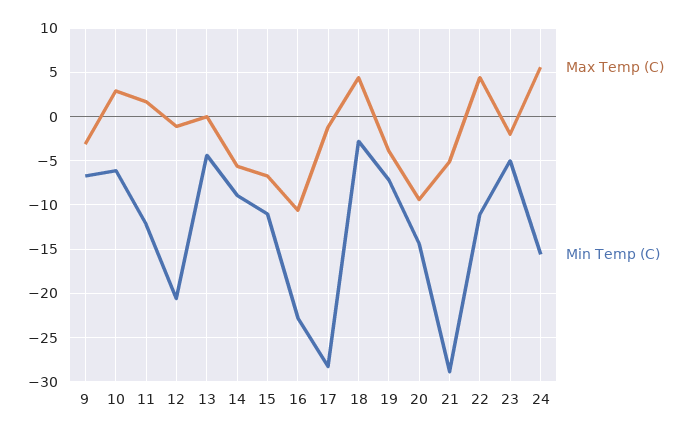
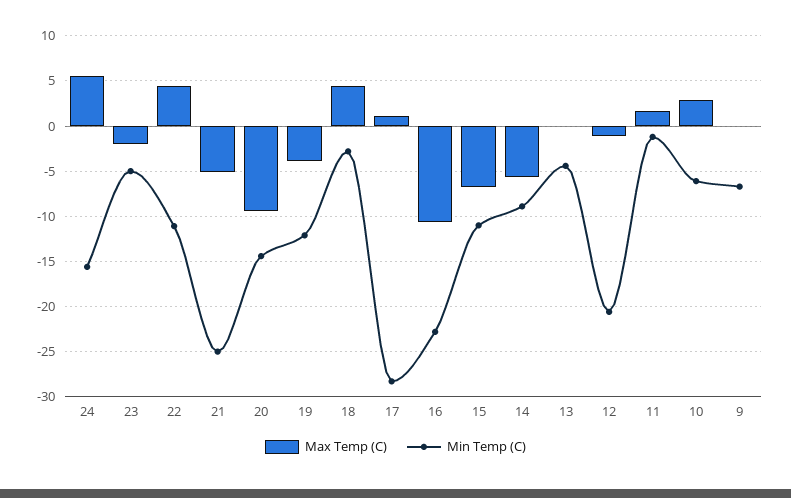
Max Temp (C), 9: -3 -> 0
Min Temp (C), 11: -12 -> -1
Max Temp (C), 17: -1 -> 1
Min Temp (C), 19: -7 -> -12
Min Temp (C), 21: -29 -> -25

